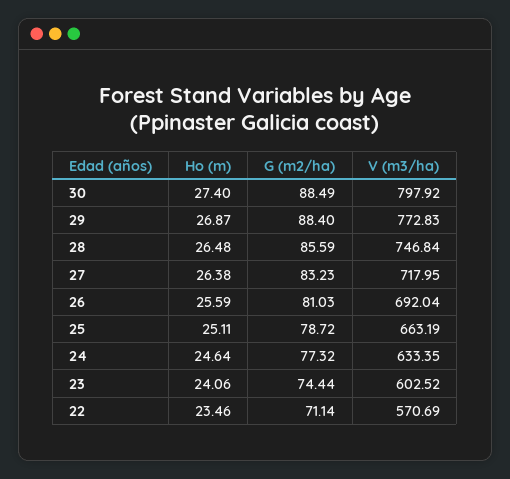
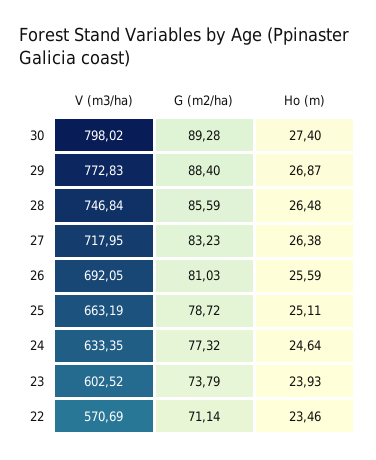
G (m2/ha), 30: 88.49 -> 89.28
V (m3/ha), 30: 797.92 -> 798.02
V (m3/ha), 26: 692.04 -> 692.05
Ho (m), 23: 24.06 -> 23.93
G (m2/ha), 23: 74.44 -> 73.79

